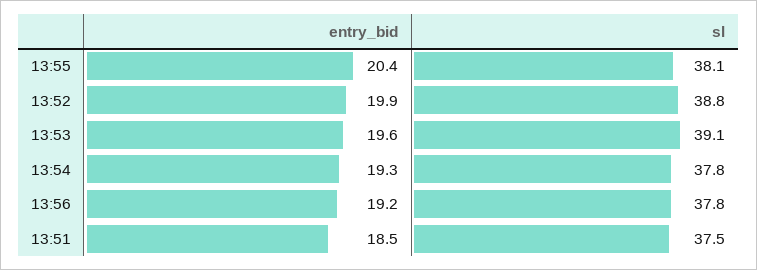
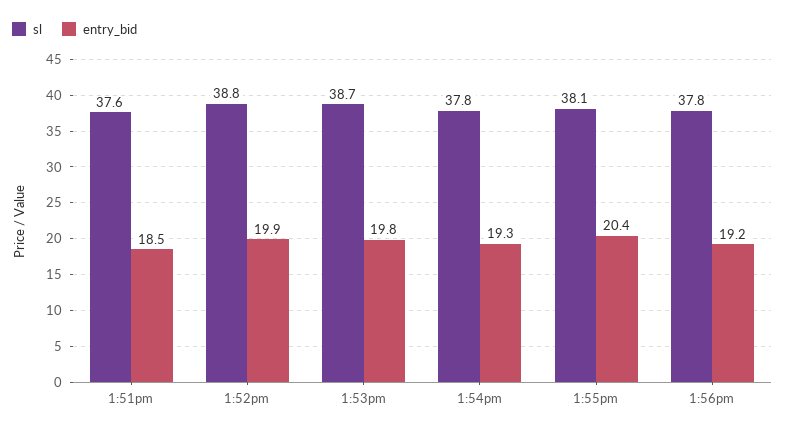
entry_bid, 13:53: 19.6 -> 19.8
sl, 13:53: 39.1 -> 38.7
sl, 13:51: 37.5 -> 37.6

